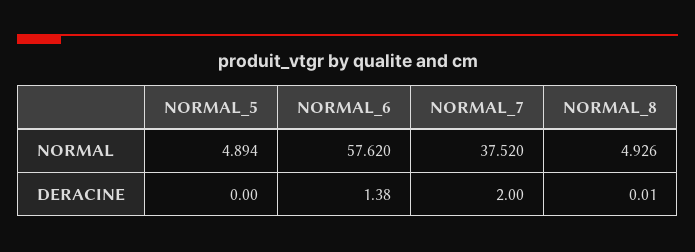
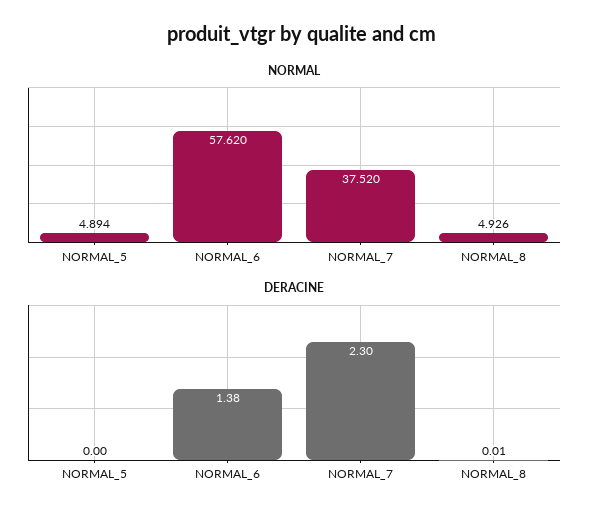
DERACINE, NORMAL_7: 2 -> 2.3

